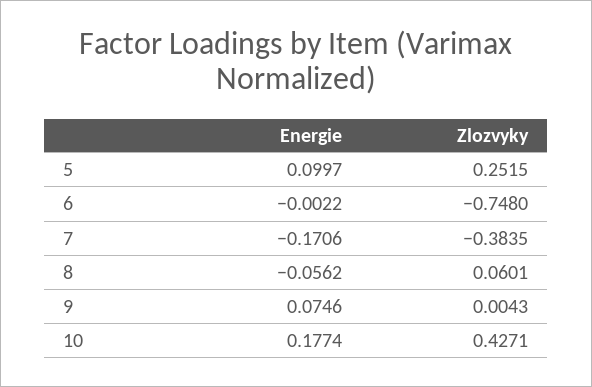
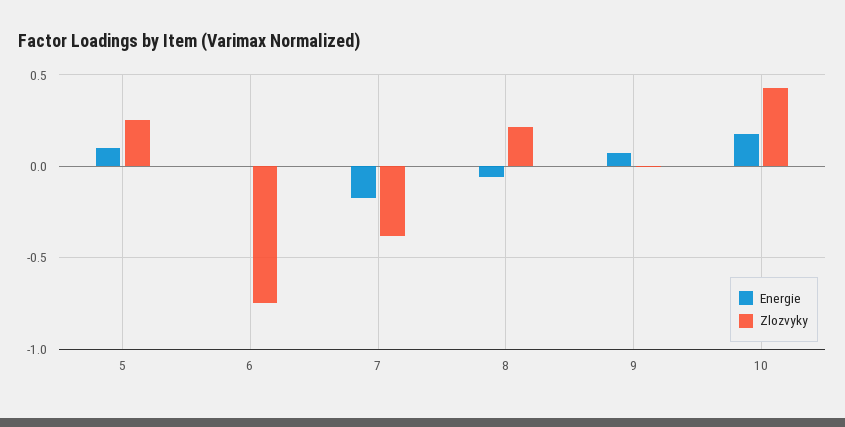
Zlozvyky, 8: 0.0601 -> 0.2

